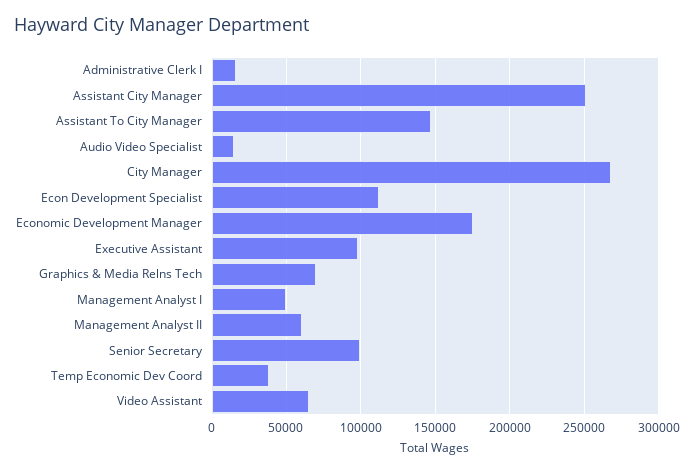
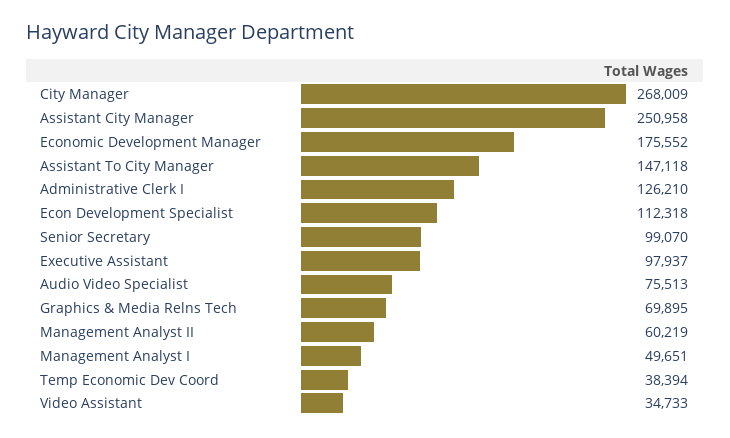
Administrative Clerk I: 15000 -> 126210
Audio Video Specialist: 15000 -> 75513
Video Assistant: 65000 -> 34733

